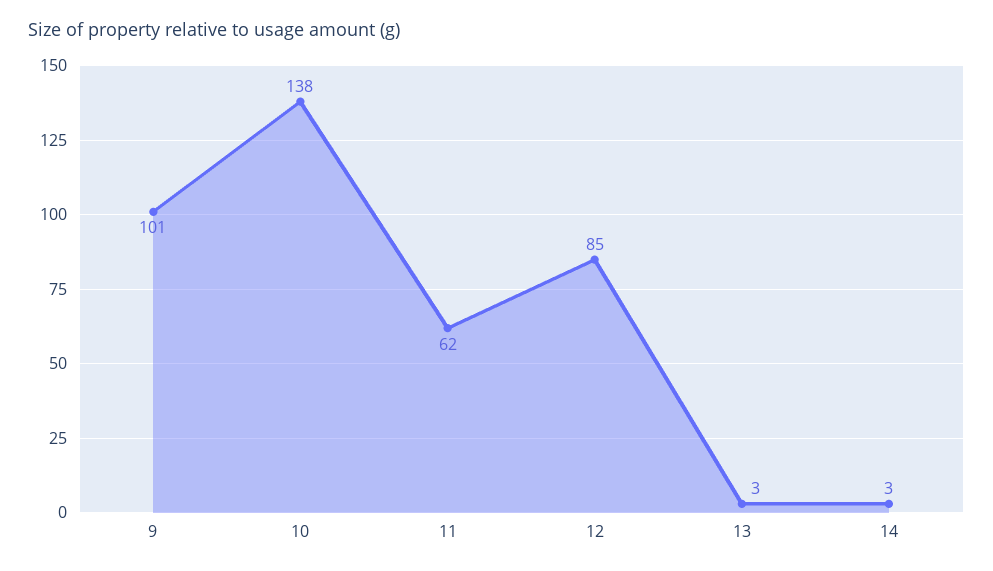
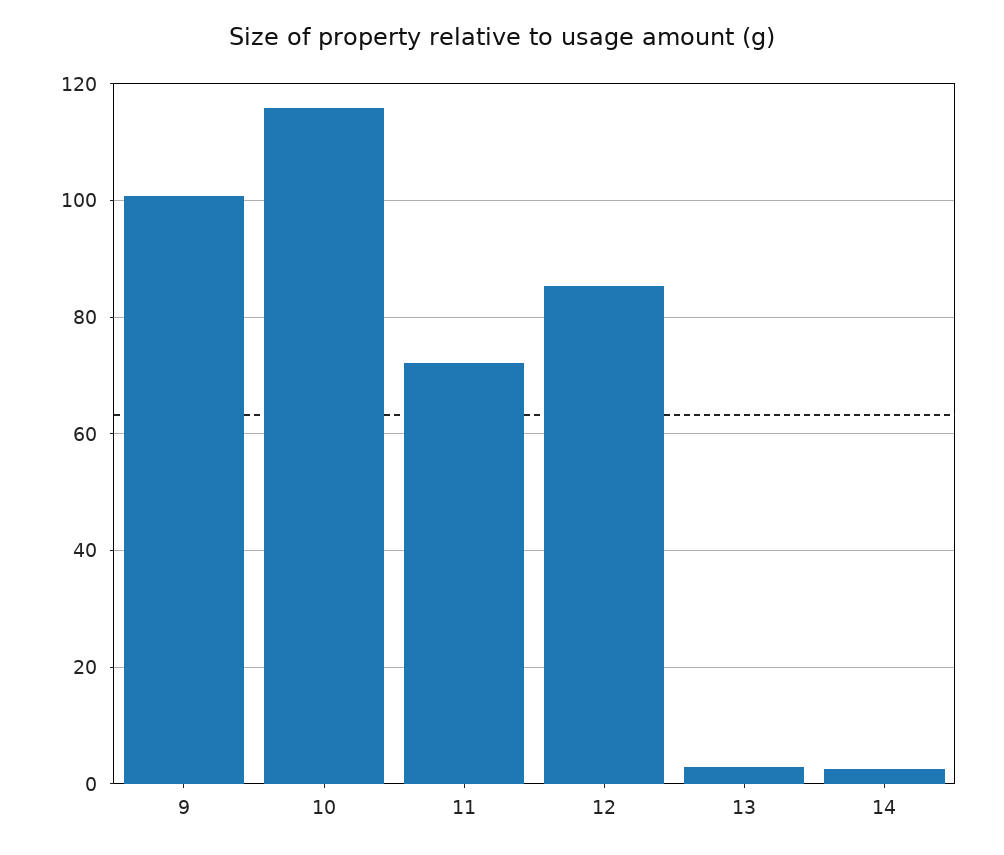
10: 138 -> 116
11: 62 -> 72

